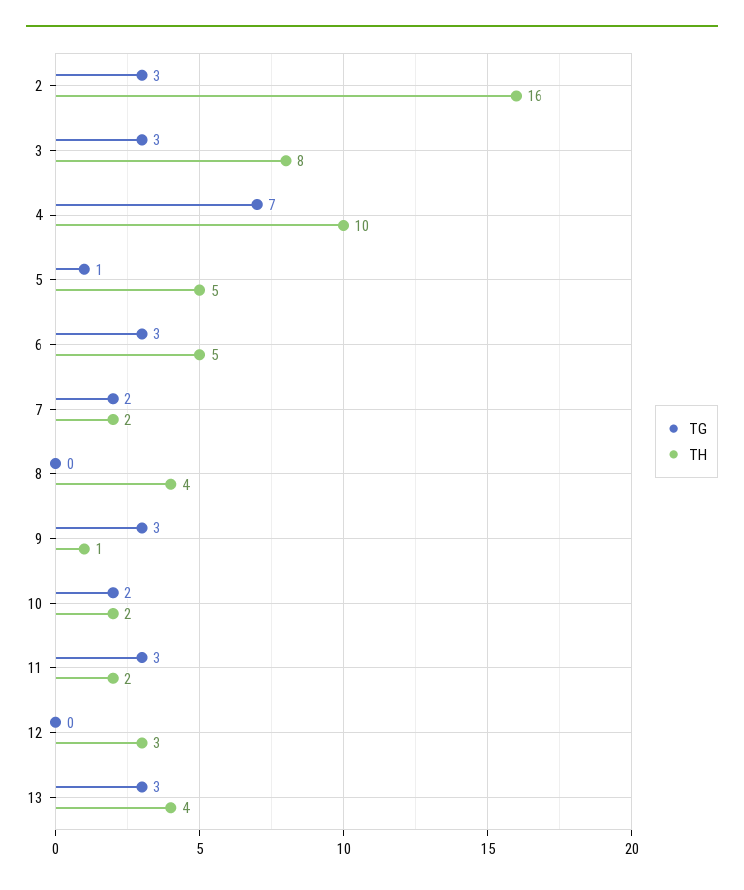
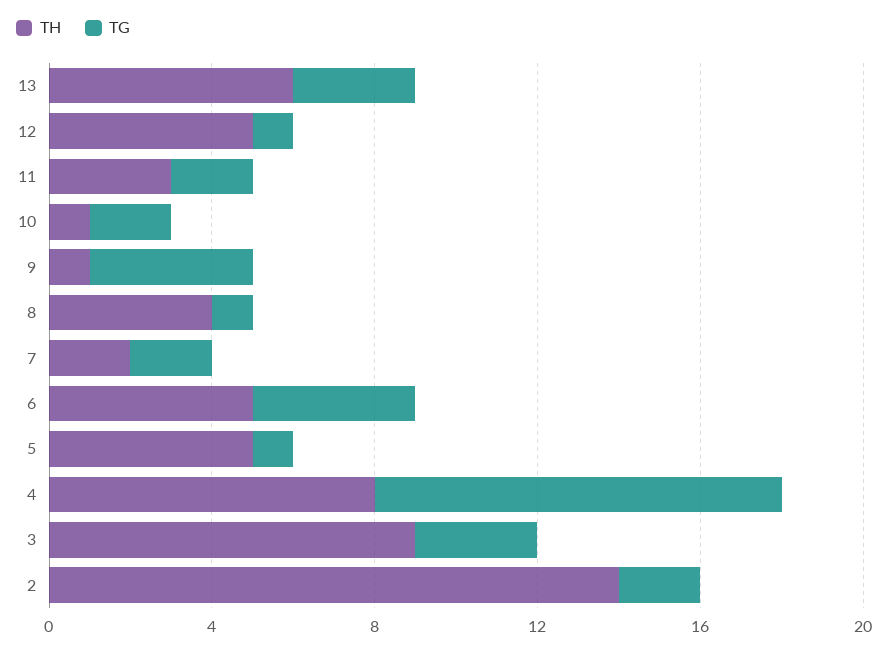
TG, 2: 3 -> 2
TH, 2: 16 -> 14
TH, 3: 8 -> 9
TG, 4: 7 -> 10
TH, 4: 10 -> 8
TG, 6: 3 -> 4
TG, 8: 0 -> 1
TG, 9: 3 -> 4
TH, 10: 2 -> 1
TG, 11: 3 -> 2
TH, 11: 2 -> 3
TG, 12: 0 -> 1
TH, 12: 3 -> 5
TH, 13: 4 -> 6

